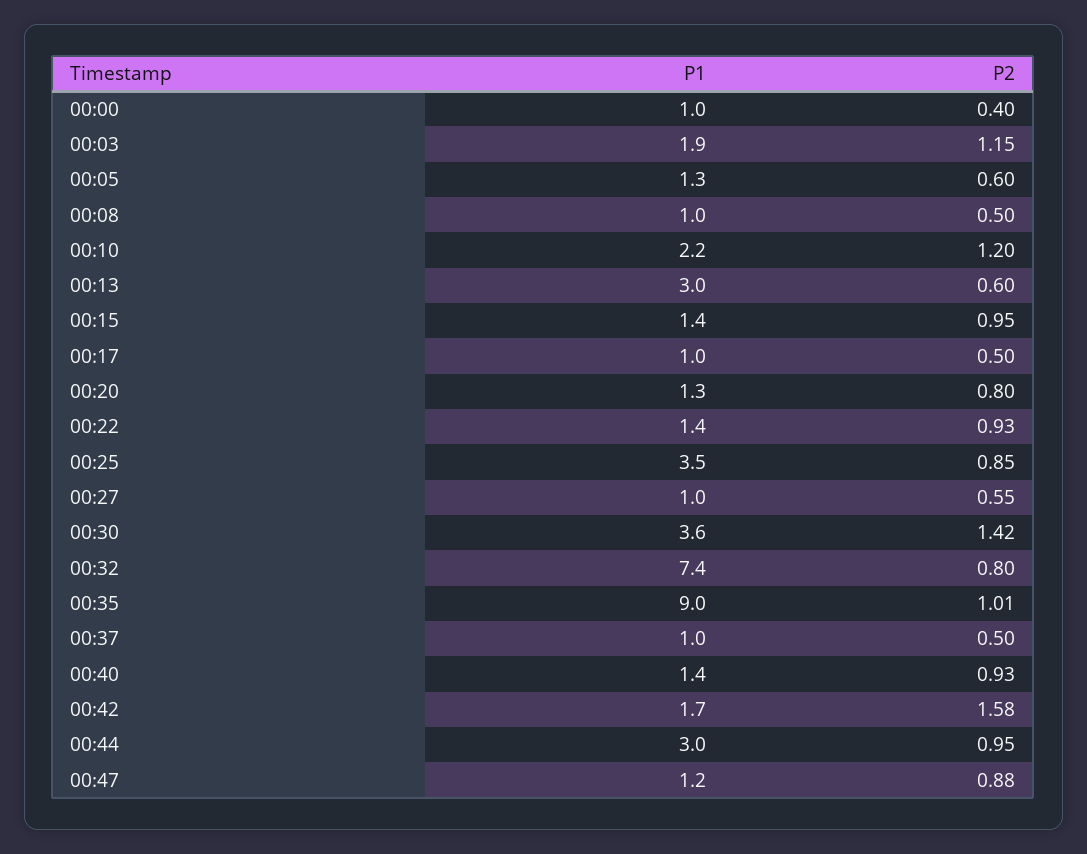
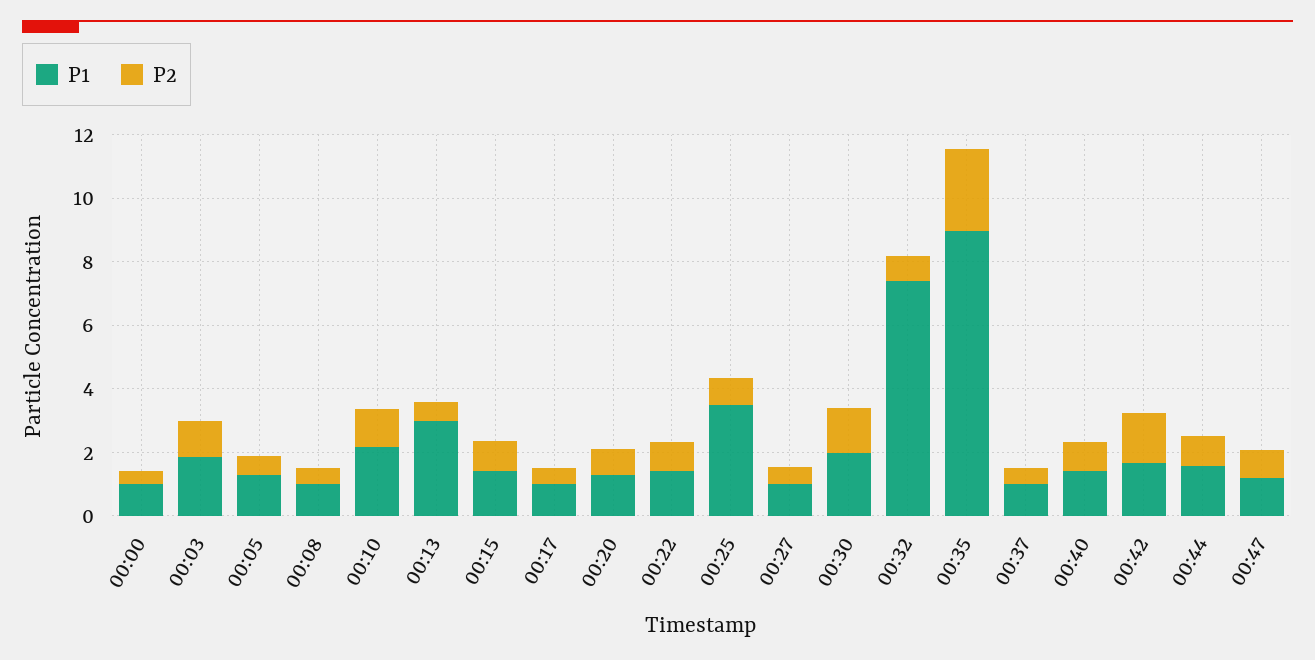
P1, 00:30: 3.6 -> 2
P2, 00:35: 1.01 -> 2.5
P1, 00:44: 3 -> 1.5

